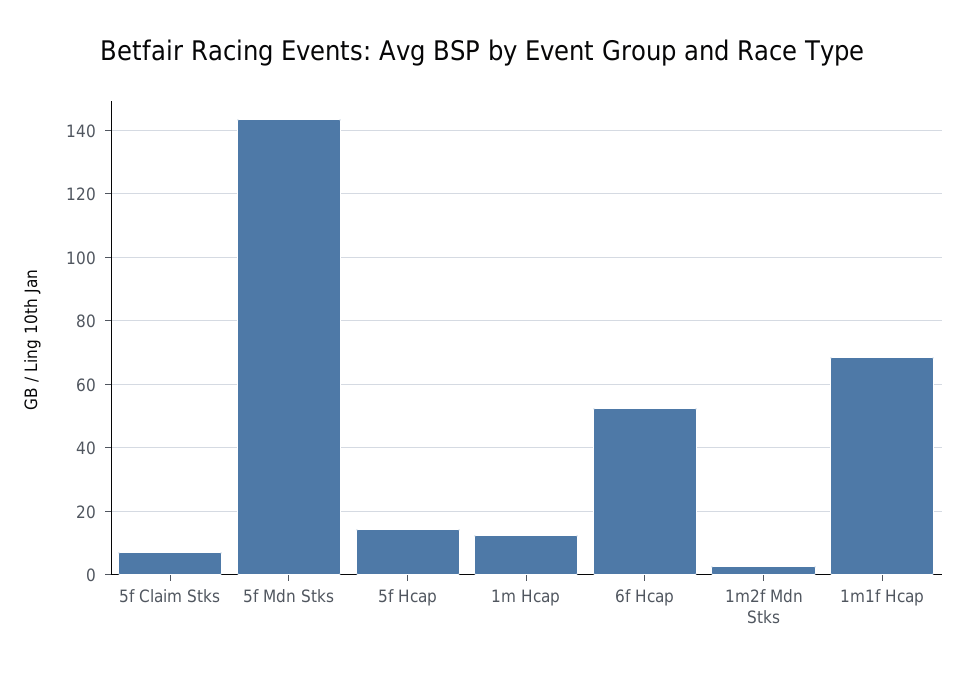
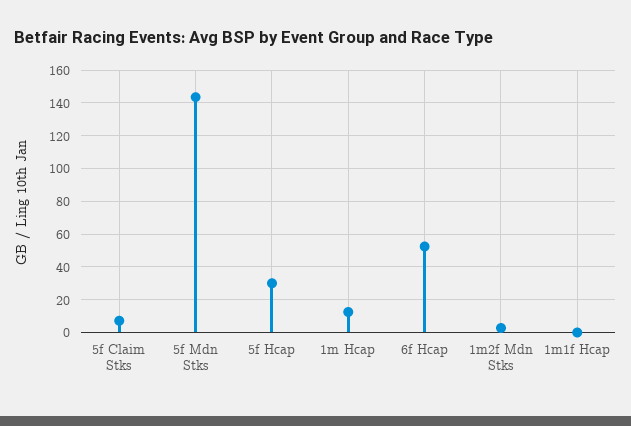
5f Hcap: 14 -> 30
1m1f Hcap: 68 -> 0

